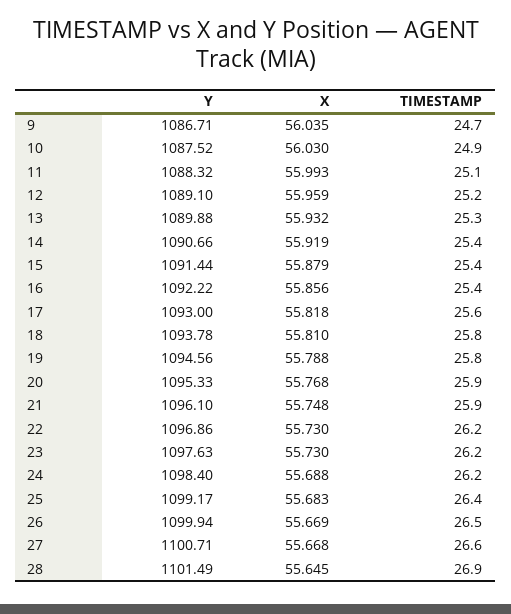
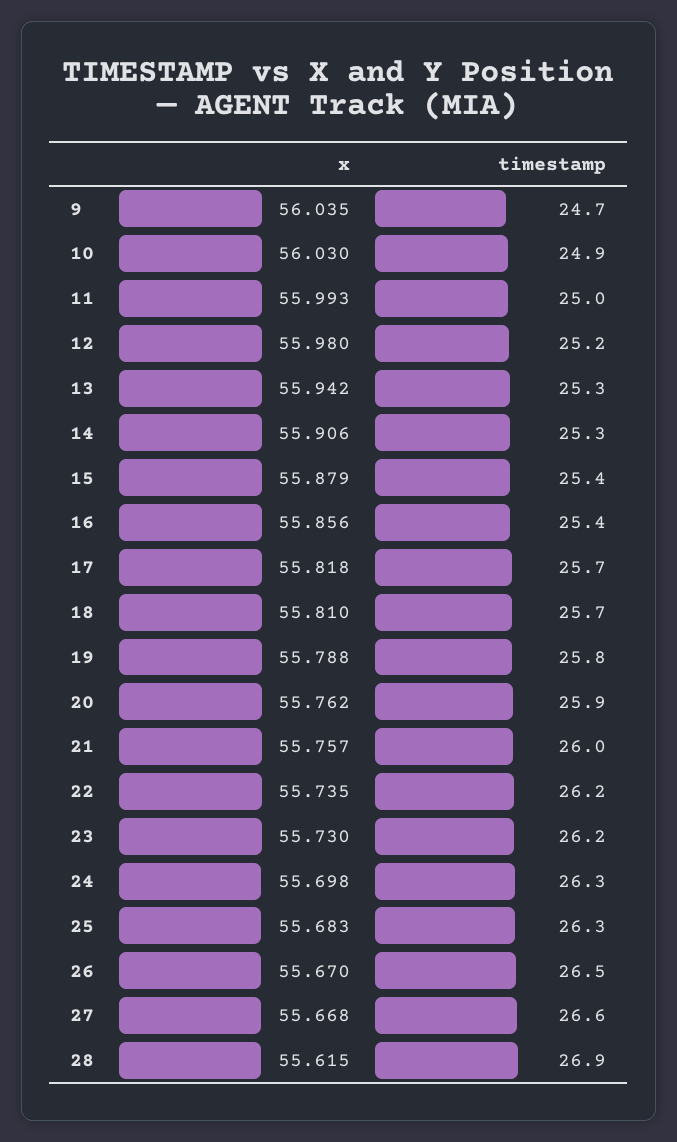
Y, 9: 1086.71 -> none
Y, 10: 1087.52 -> none
Y, 11: 1088.32 -> none
TIMESTAMP, 11: 25.1 -> 25
Y, 12: 1089.1 -> none
X, 12: 55.959 -> 55.98
Y, 13: 1089.88 -> none
X, 13: 55.932 -> 55.942
Y, 14: 1090.66 -> none
X, 14: 55.919 -> 55.906
TIMESTAMP, 14: 25.4 -> 25.3
Y, 15: 1091.44 -> none
Y, 16: 1092.22 -> none
Y, 17: 1093 -> none
TIMESTAMP, 17: 25.6 -> 25.7
Y, 18: 1093.78 -> none
TIMESTAMP, 18: 25.8 -> 25.7
Y, 19: 1094.56 -> none
Y, 20: 1095.33 -> none
X, 20: 55.768 -> 55.762
Y, 21: 1096.1 -> none
X, 21: 55.748 -> 55.757
TIMESTAMP, 21: 25.9 -> 26
Y, 22: 1096.86 -> none
X, 22: 55.73 -> 55.735
Y, 23: 1097.63 -> none
Y, 24: 1098.4 -> none
X, 24: 55.688 -> 55.698
TIMESTAMP, 24: 26.2 -> 26.3
Y, 25: 1099.17 -> none
TIMESTAMP, 25: 26.4 -> 26.3
Y, 26: 1099.94 -> none
X, 26: 55.669 -> 55.67
Y, 27: 1100.71 -> none
Y, 28: 1101.49 -> none
X, 28: 55.645 -> 55.615

